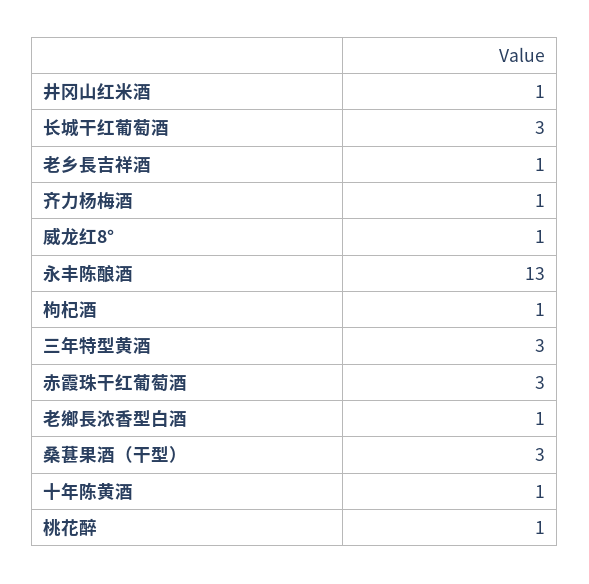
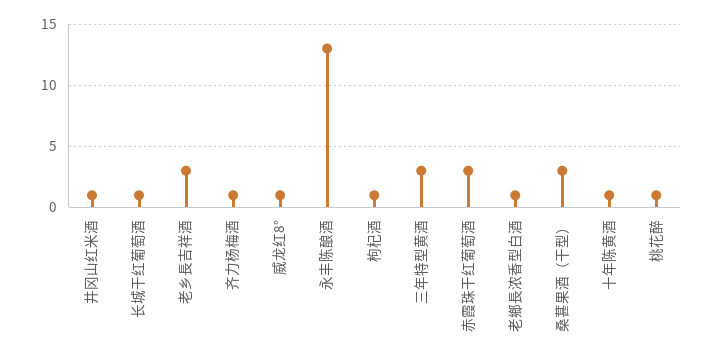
长城干红葡萄酒: 3 -> 1
老乡長吉祥酒: 1 -> 3

